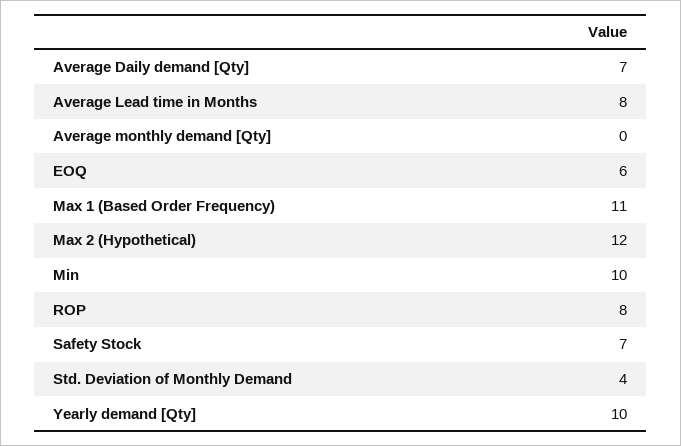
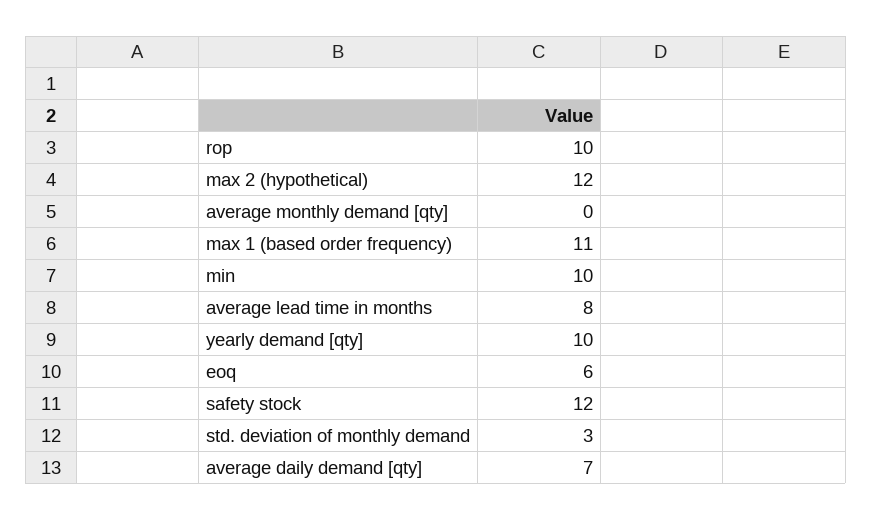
ROP: 8 -> 10
Safety Stock: 7 -> 12
Std. Deviation of Monthly Demand: 4 -> 3

